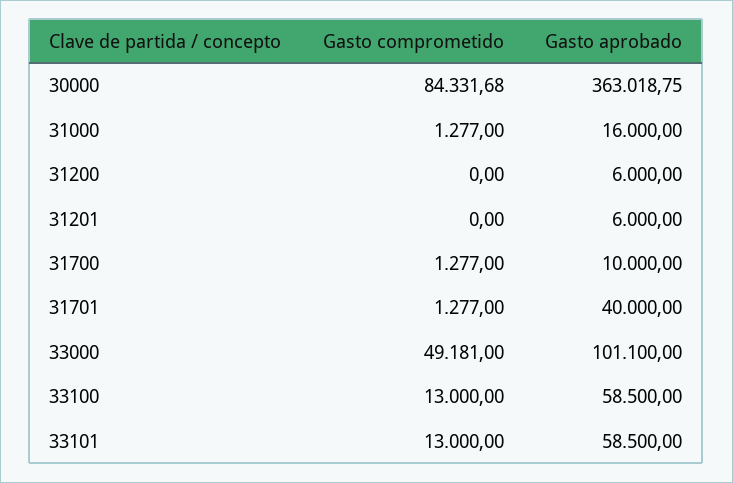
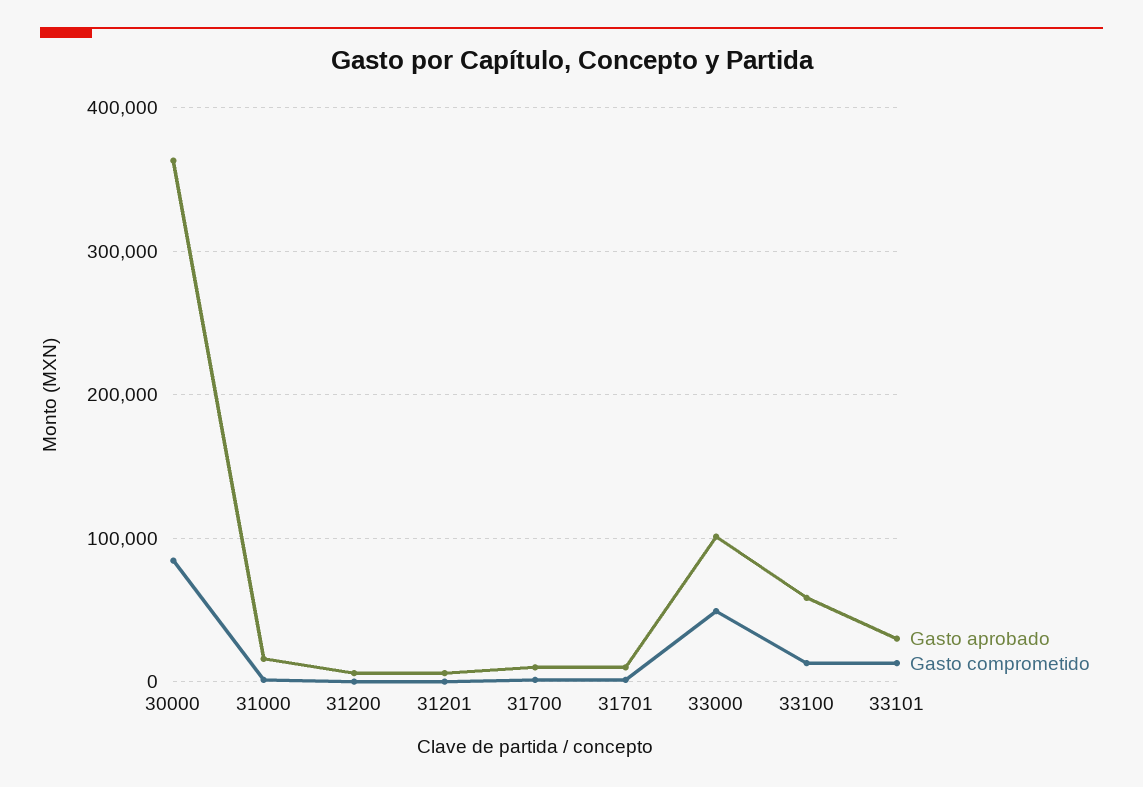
Gasto aprobado, 31701: 40000 -> 10000
Gasto aprobado, 33101: 58500 -> 30000

